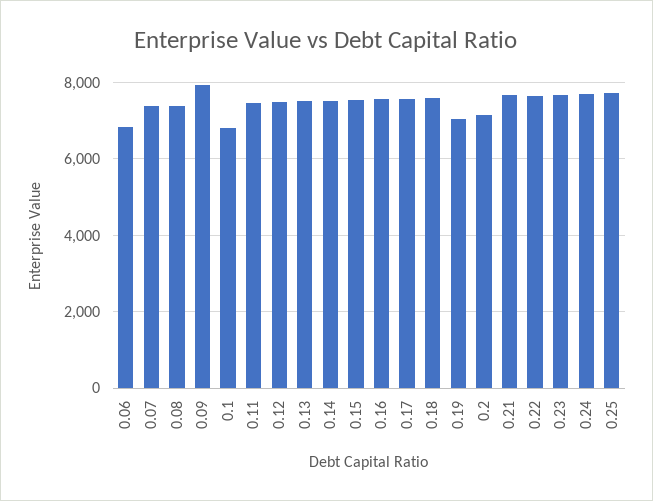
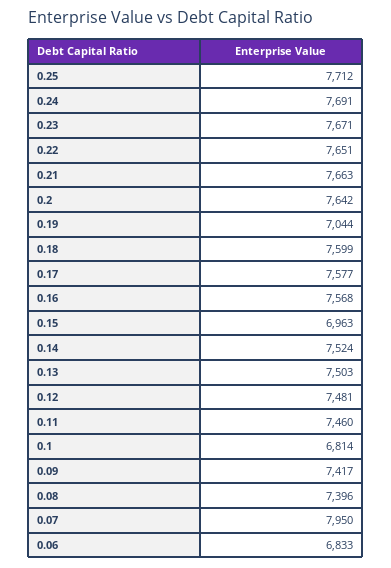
0.07: 7400 -> 7950
0.09: 8000 -> 7417
0.15: 7600 -> 6963
0.2: 7200 -> 7642

